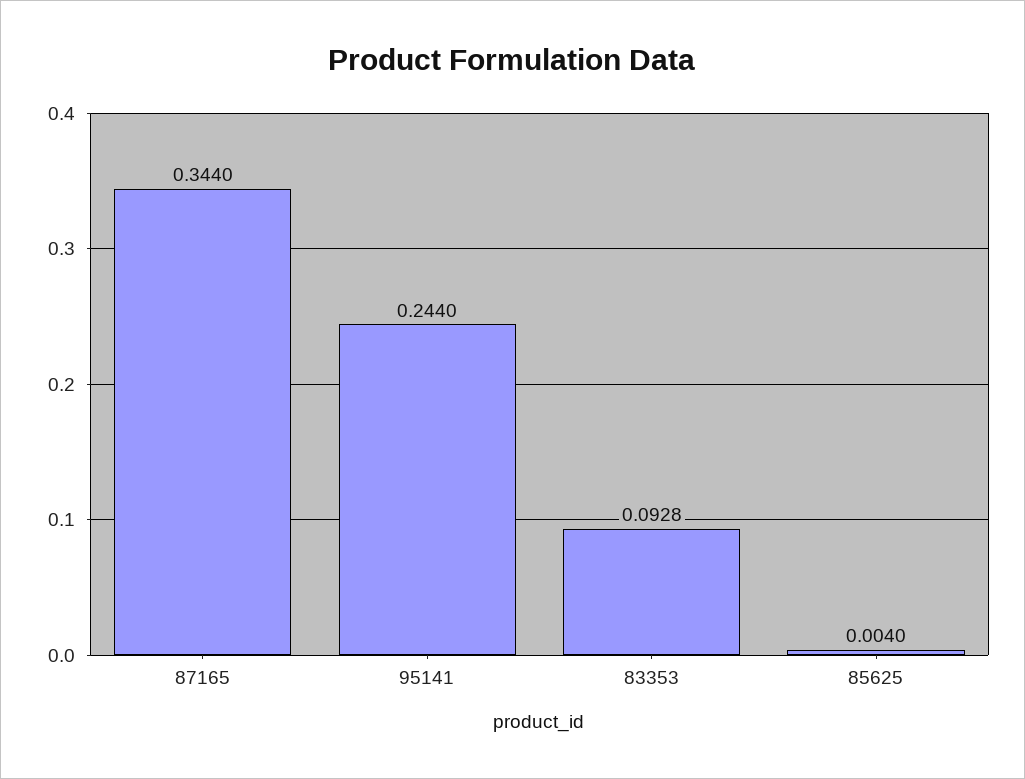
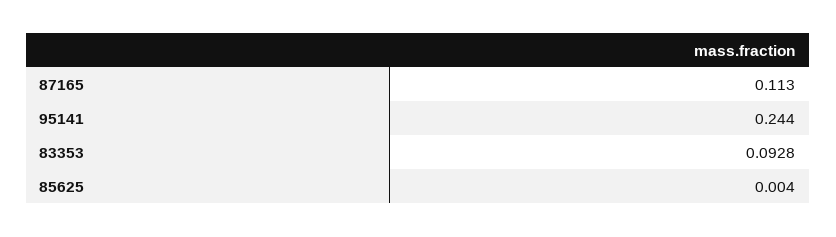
87165: 0.344 -> 0.113

